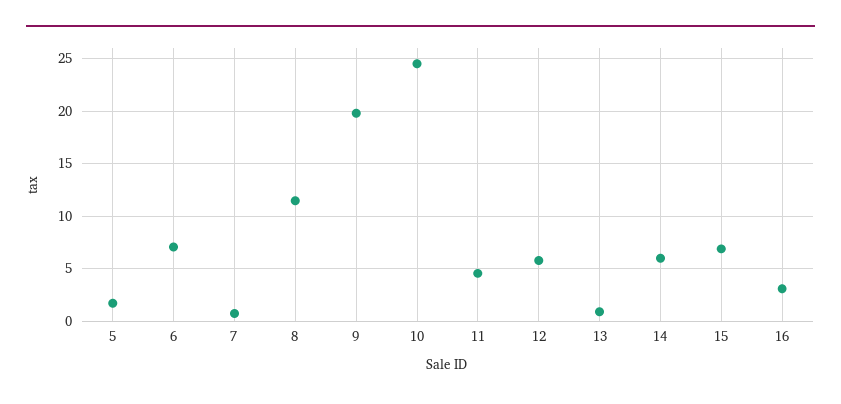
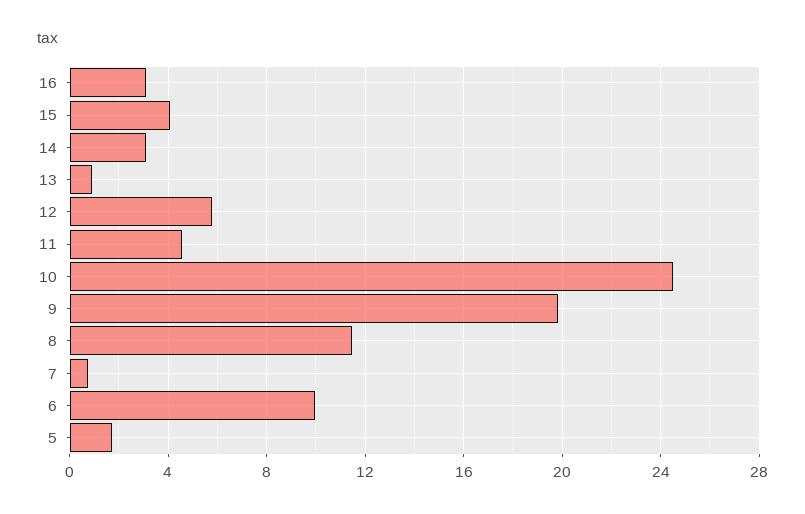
6: 7 -> 10
14: 6 -> 3
15: 7 -> 4

